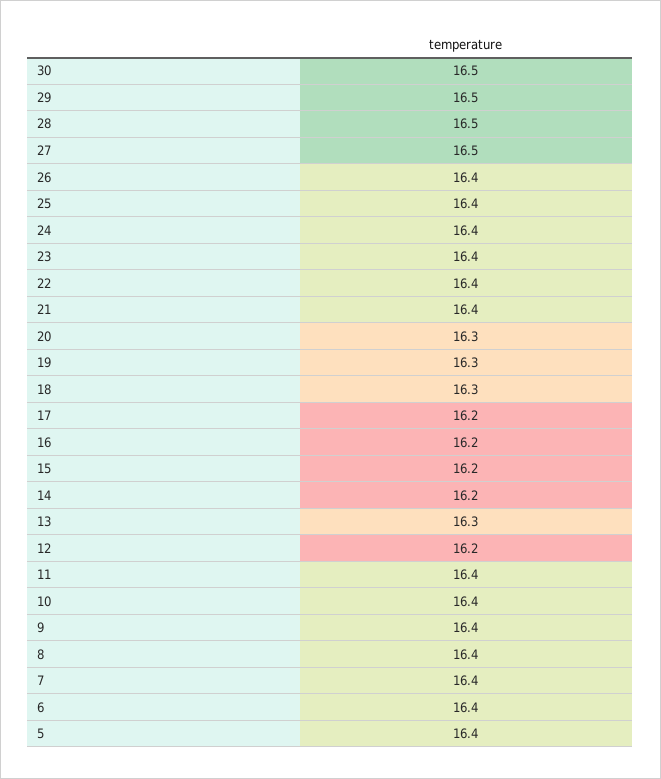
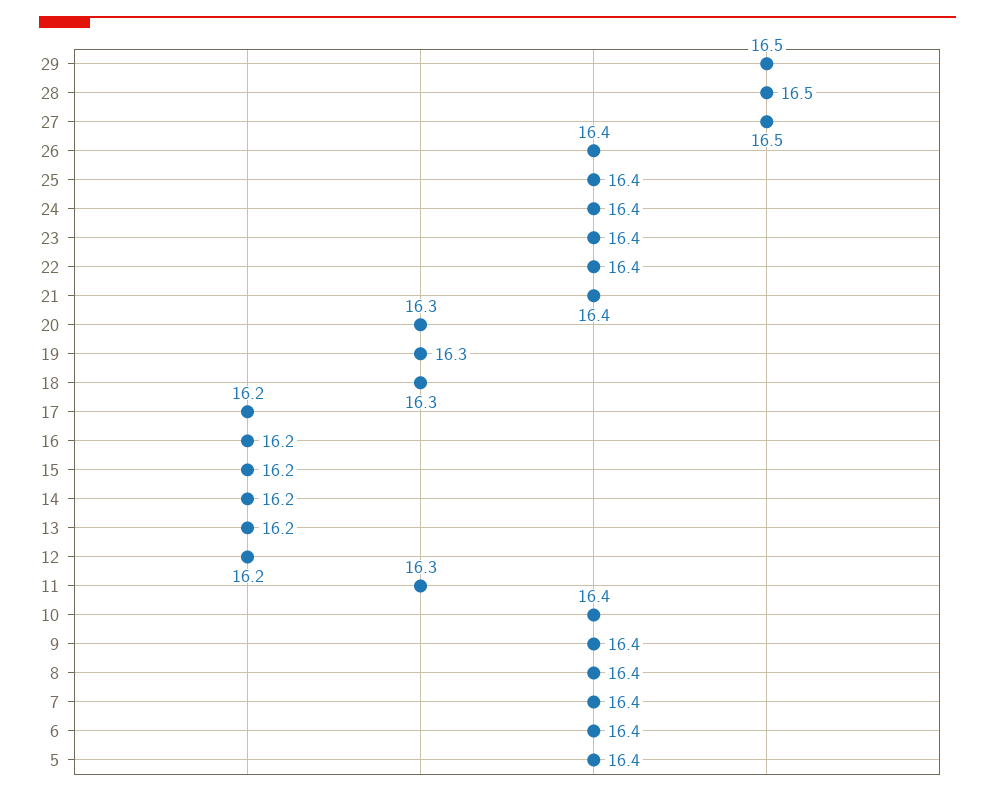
30: 16.5 -> none
13: 16.3 -> 16.2
11: 16.4 -> 16.3

